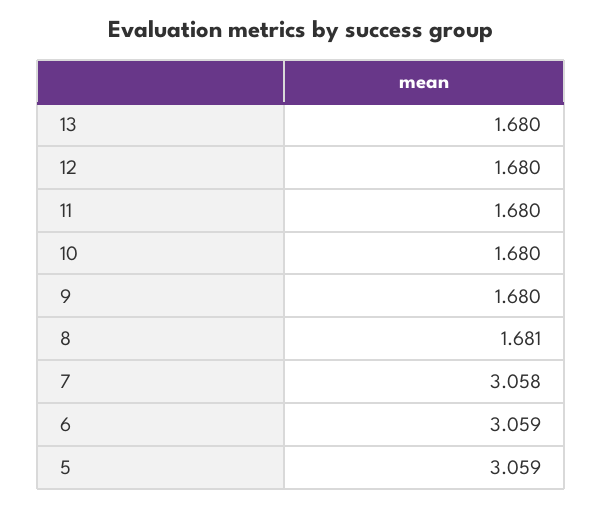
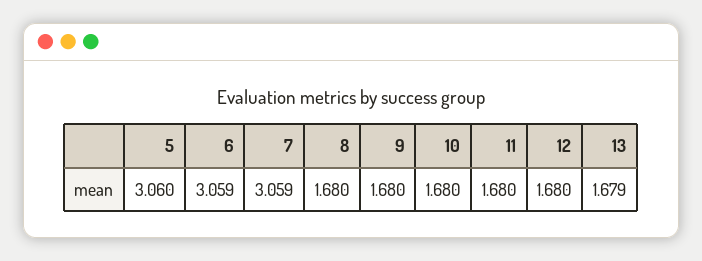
13: 1.68 -> 1.679
8: 1.681 -> 1.68
7: 3.058 -> 3.059
5: 3.059 -> 3.06

